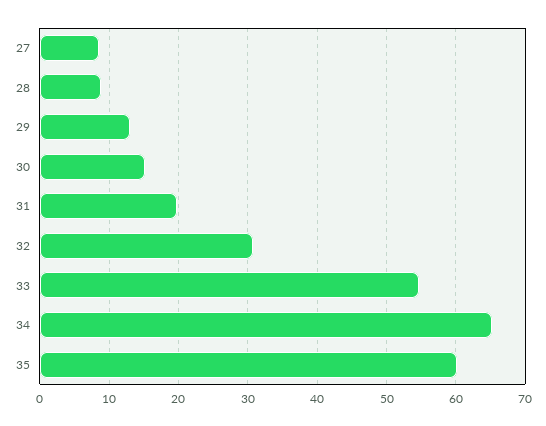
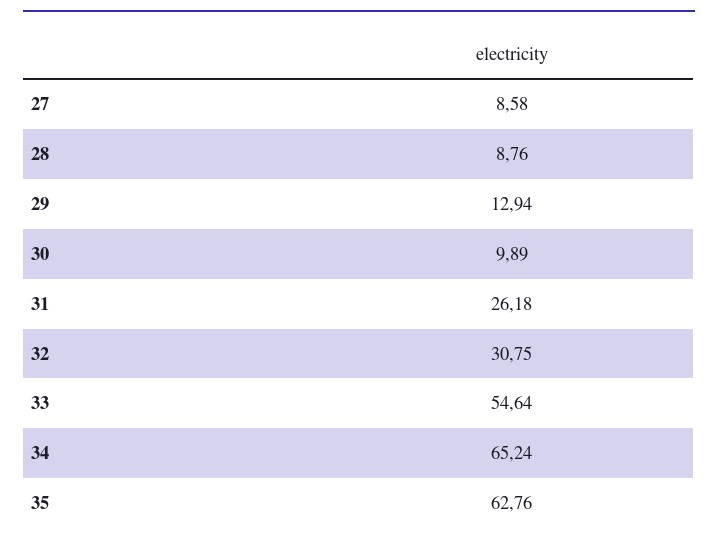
30: 15 -> 9.89
31: 20 -> 26.18
35: 60 -> 62.76

